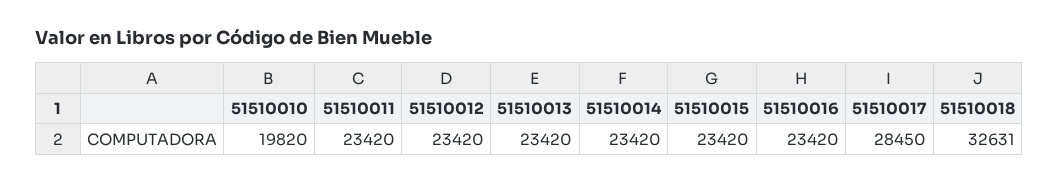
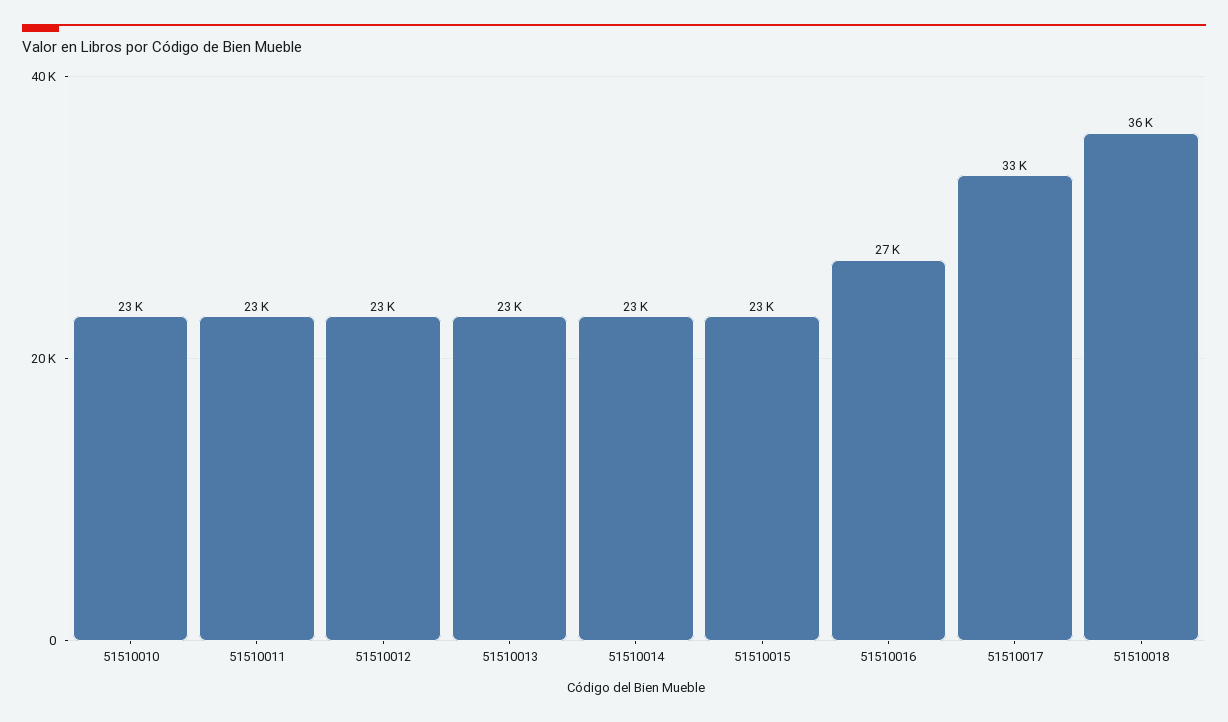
51510010: 19820 -> 23000
51510016: 23420 -> 27000
51510017: 28450 -> 33000
51510018: 32631 -> 36000

